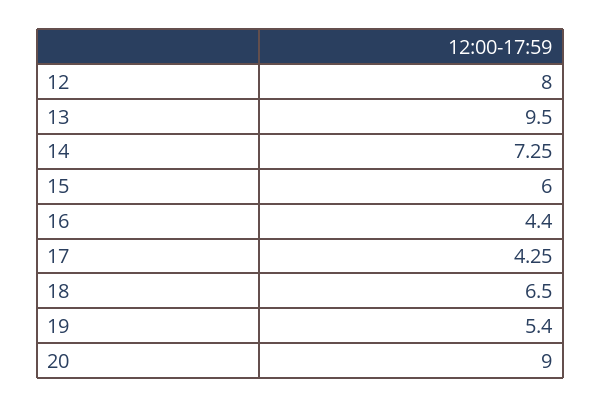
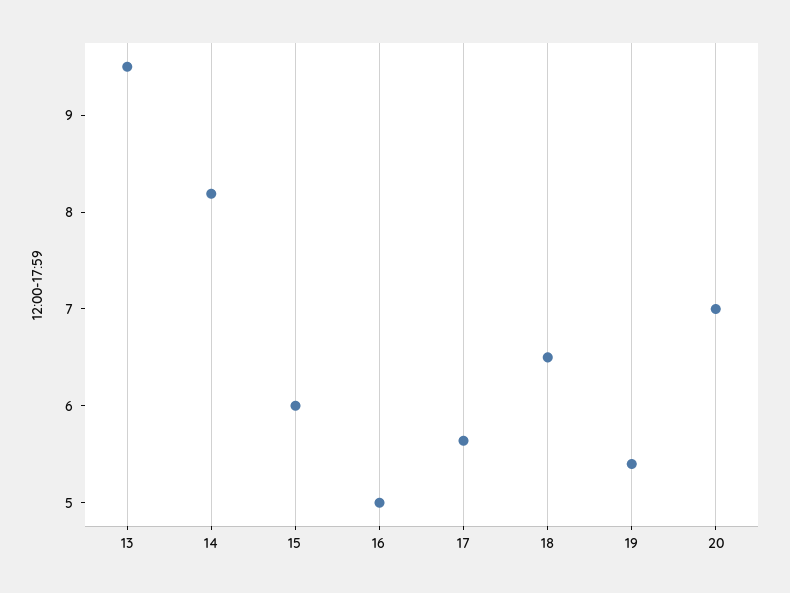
12: 8 -> none
14: 7.25 -> 8.2
16: 4.4 -> 5
17: 4.25 -> 5.6
20: 9 -> 7

